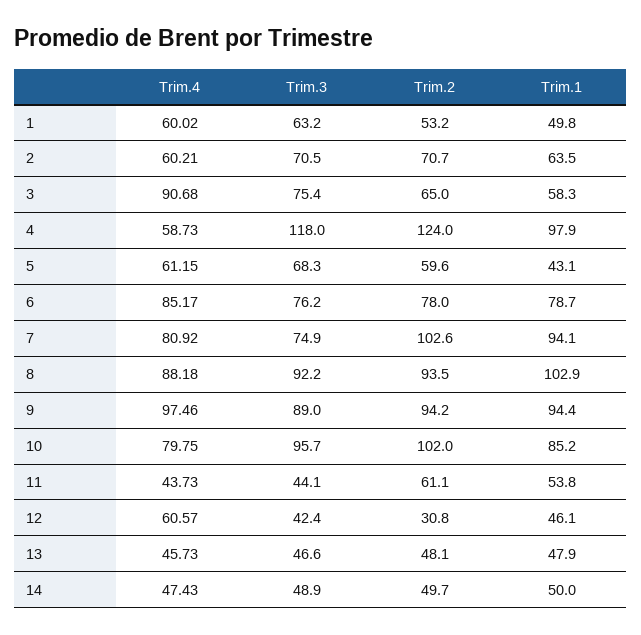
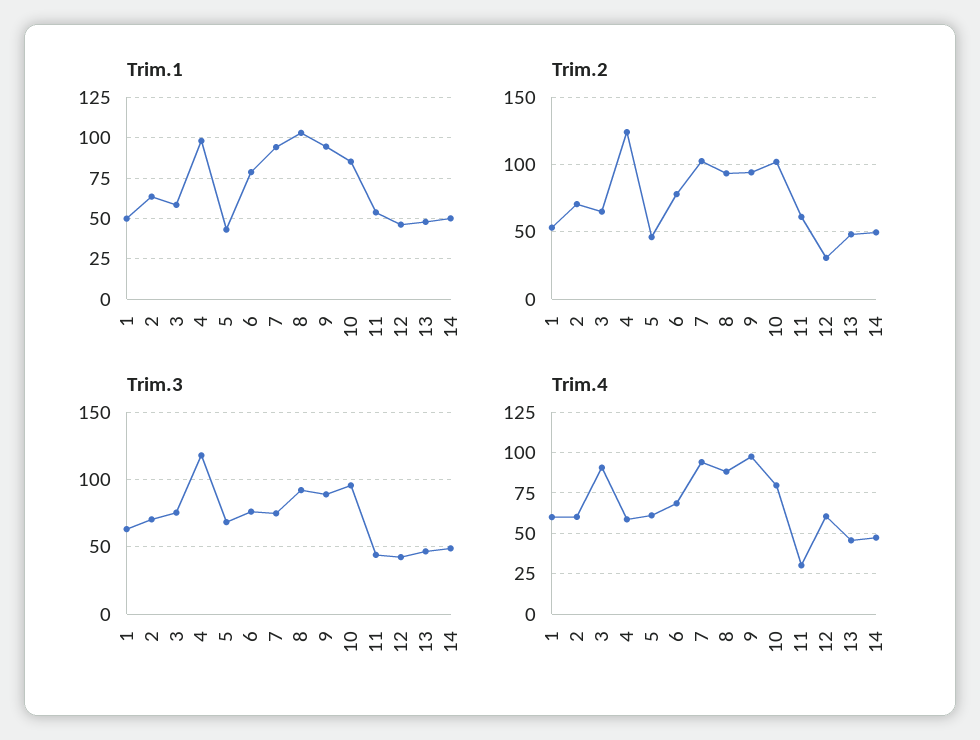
Trim.2, 5: 59.6 -> 45
Trim.4, 6: 85.17 -> 70
Trim.4, 7: 80.92 -> 95
Trim.4, 11: 43.73 -> 30

